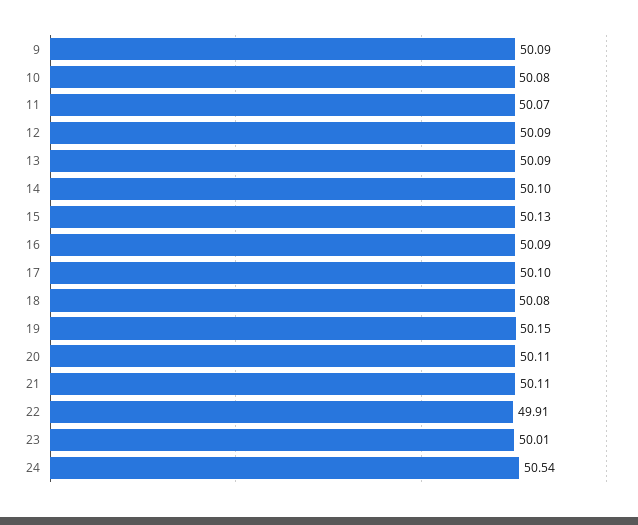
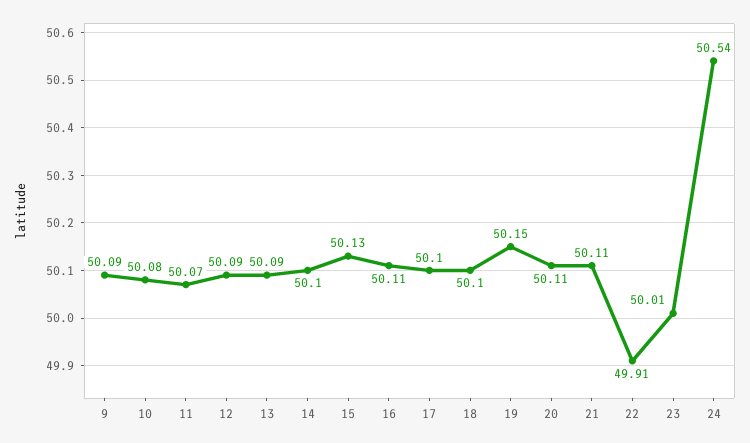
16: 50.09 -> 50.11
18: 50.08 -> 50.1

